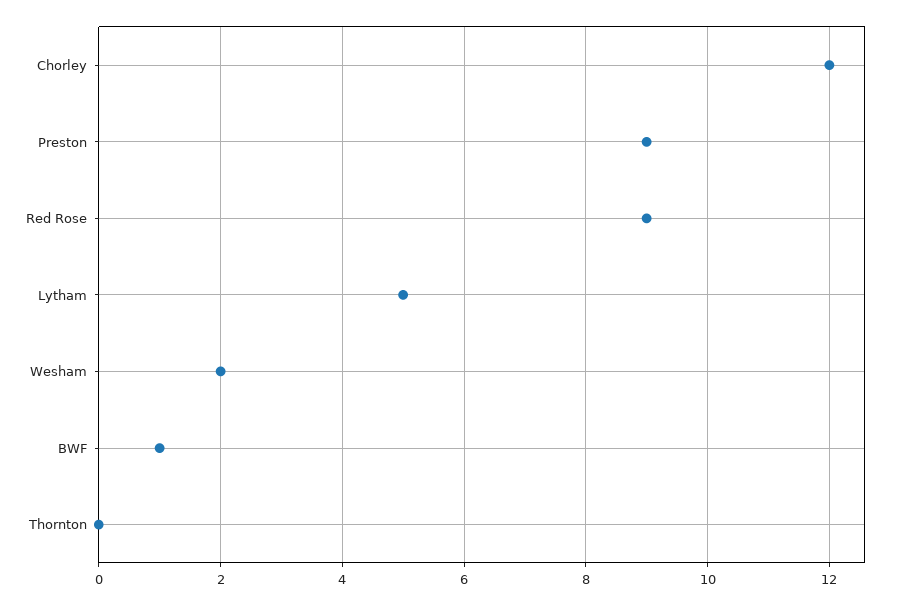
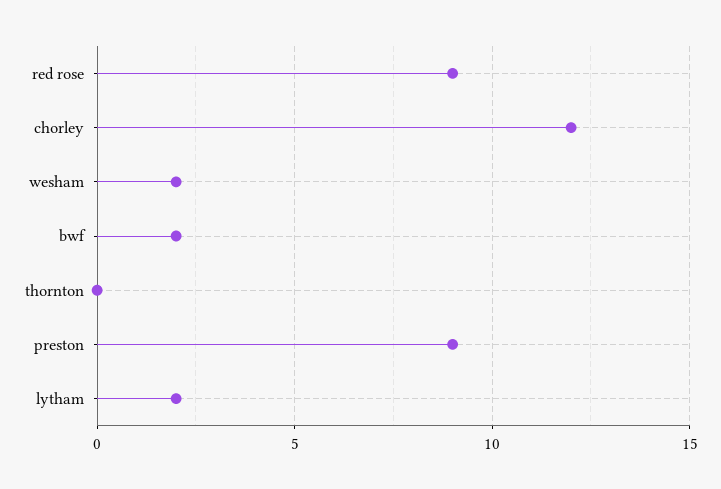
Lytham: 5 -> 2
BWF: 1 -> 2

